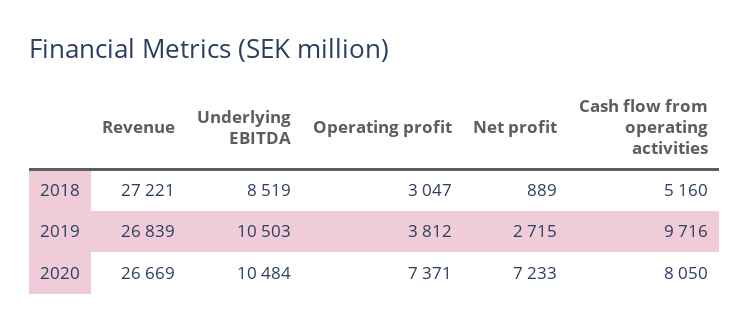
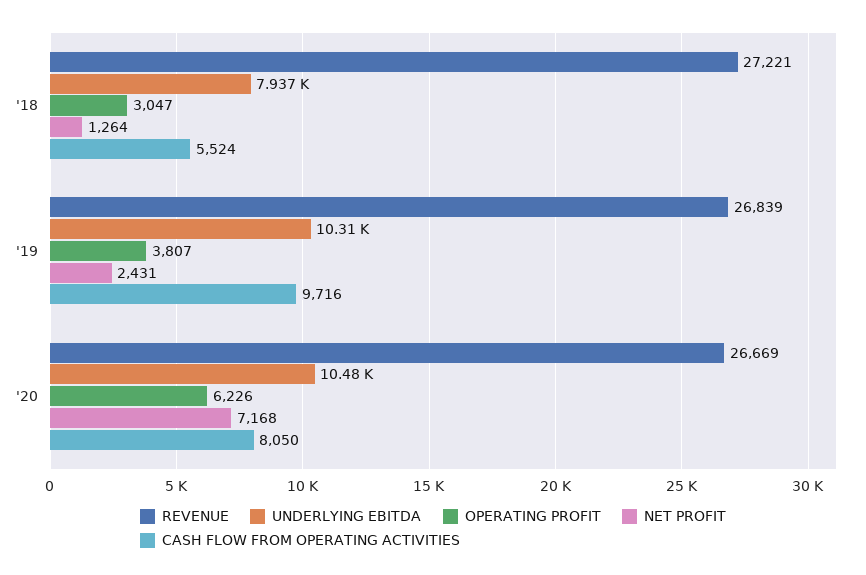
Underlying EBITDA, 2018: 8519 -> 7937
Net profit, 2018: 889 -> 1264
Cash flow from operating activities, 2018: 5160 -> 5524
Underlying EBITDA, 2019: 10503 -> 10310
Operating profit, 2019: 3812 -> 3807
Net profit, 2019: 2715 -> 2431
Operating profit, 2020: 7371 -> 6226
Net profit, 2020: 7233 -> 7168

